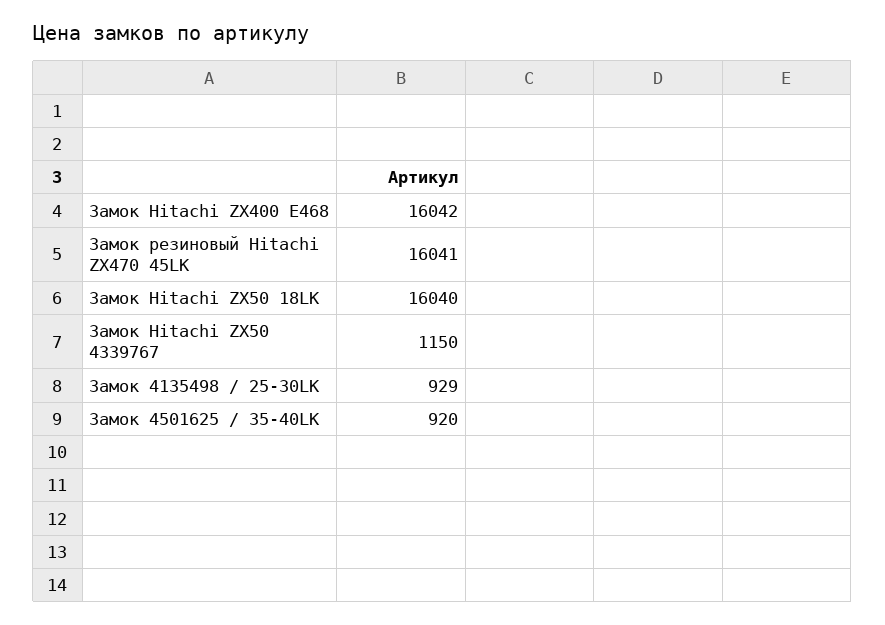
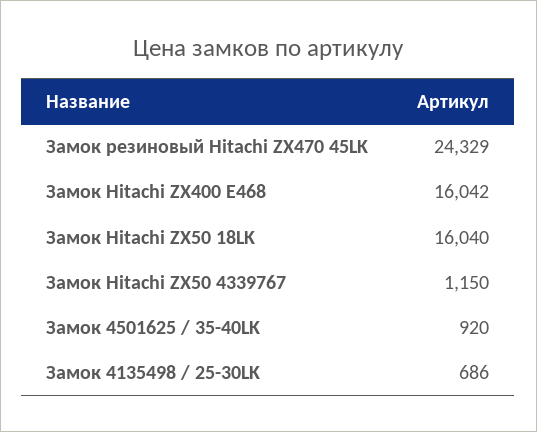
Замок резиновый Hitachi ZX470 45LK: 16041 -> 24329
Замок 4135498 / 25-30LK: 929 -> 686

